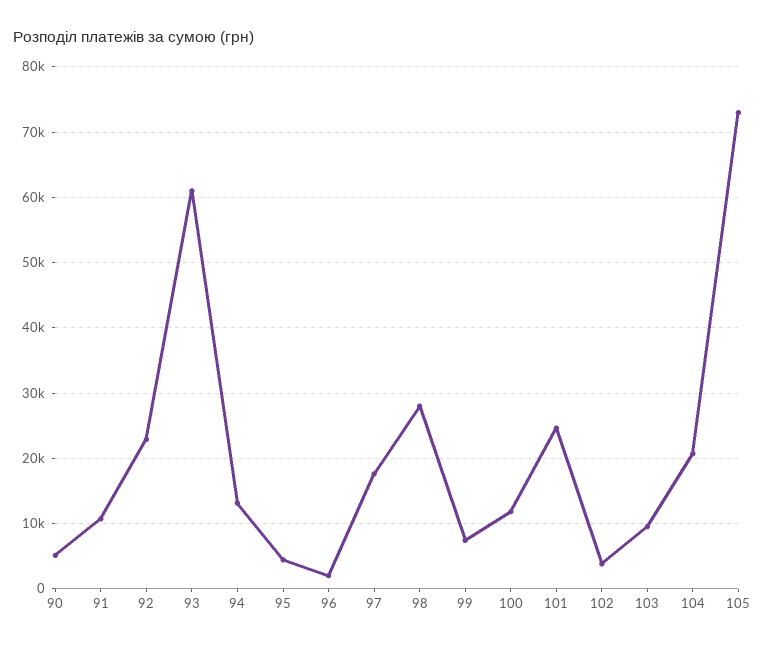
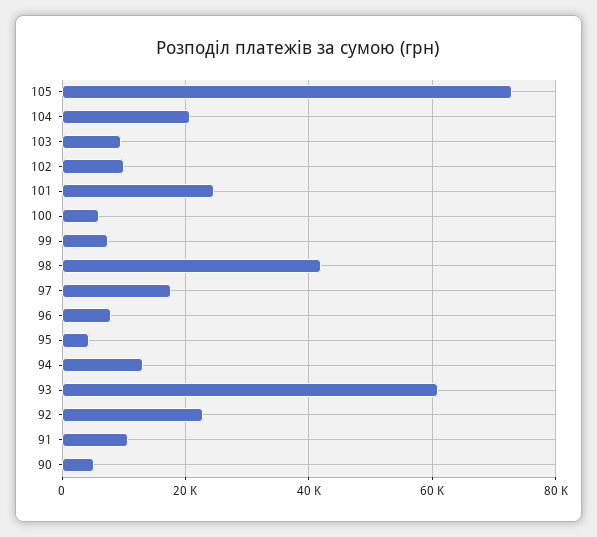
96: 2000 -> 8000
98: 28000 -> 42000
100: 12000 -> 6000
102: 4000 -> 10000

